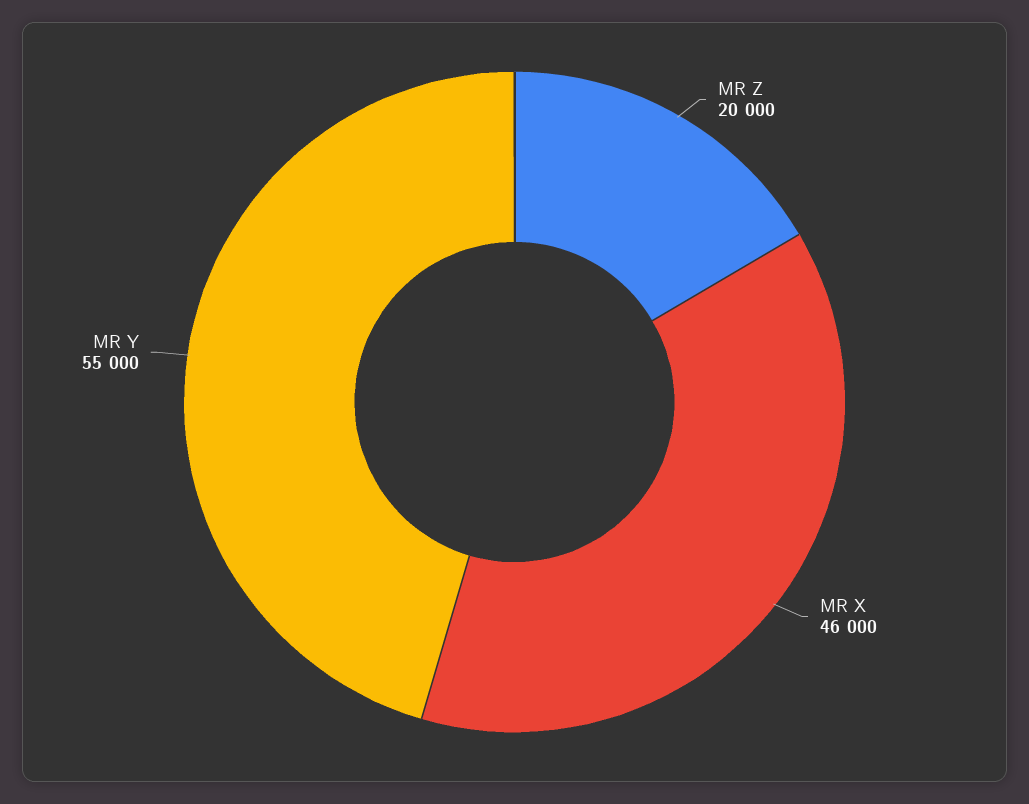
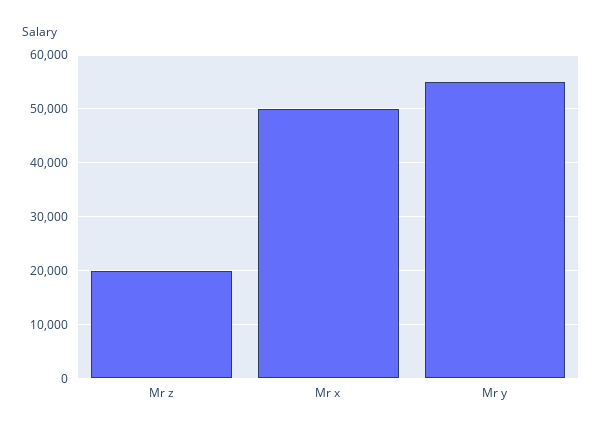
MR X: 46000 -> 50000

